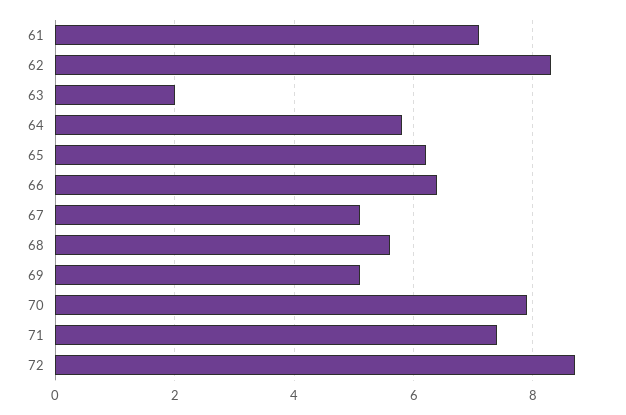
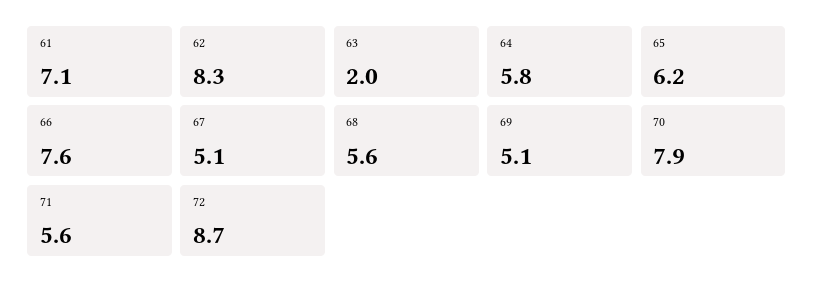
66: 6.5 -> 7.6
71: 7.5 -> 5.6

